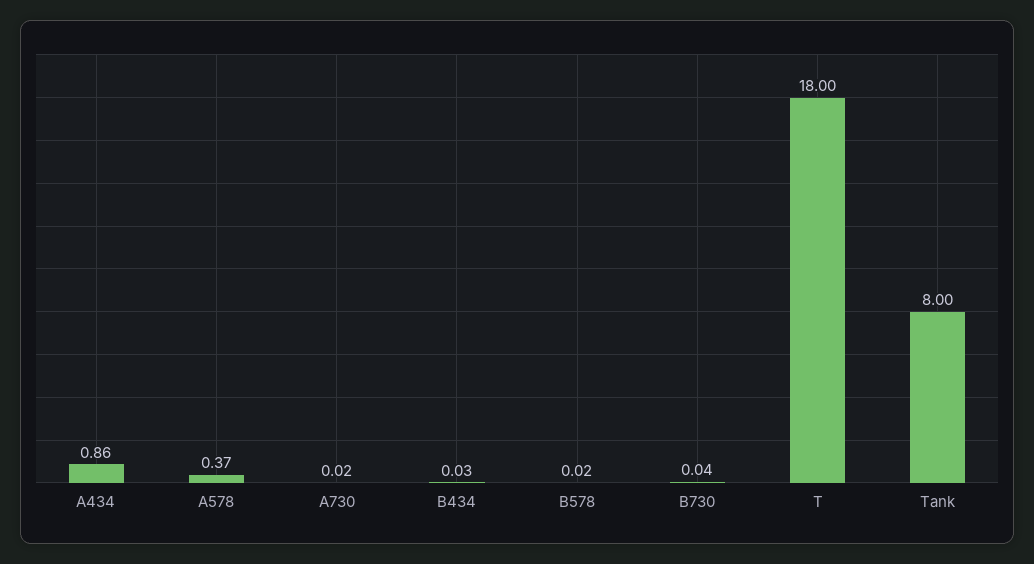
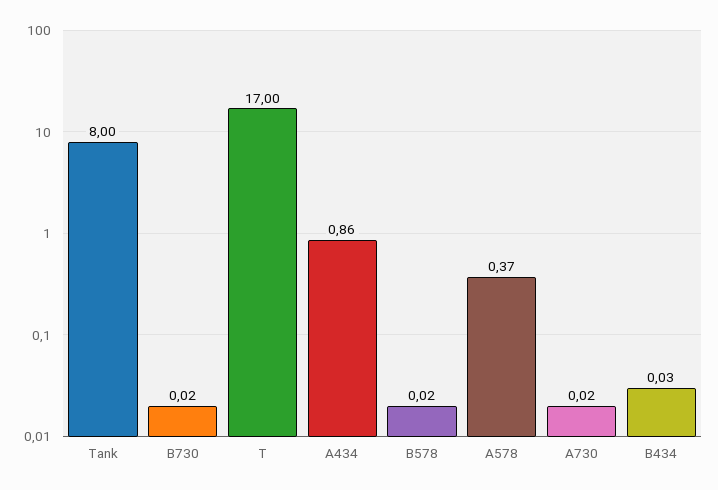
B730: 0.04 -> 0.02
T: 18 -> 17

